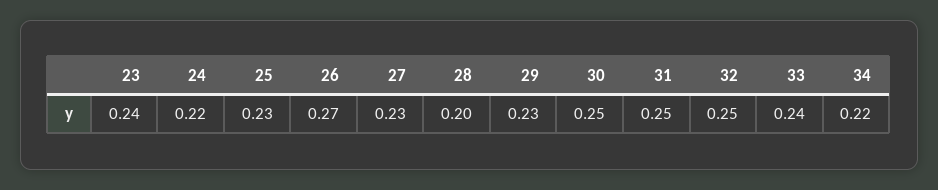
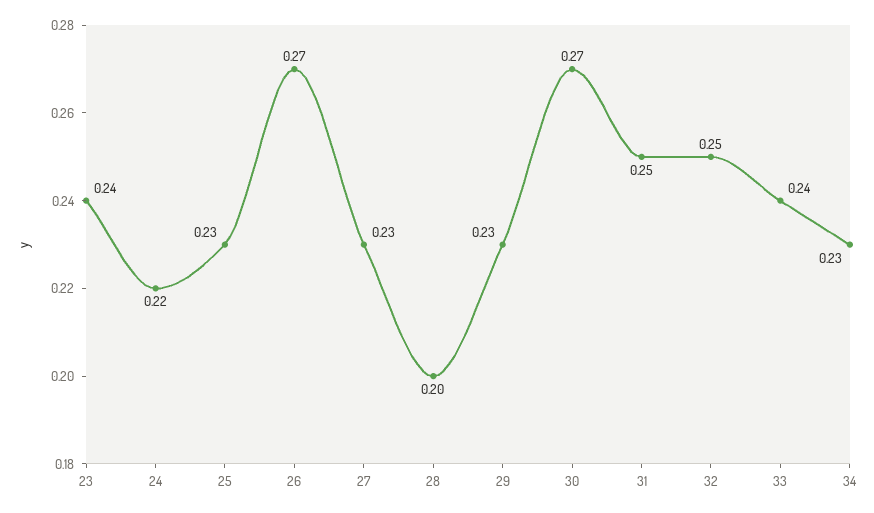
30: 0.25 -> 0.27
34: 0.22 -> 0.23

